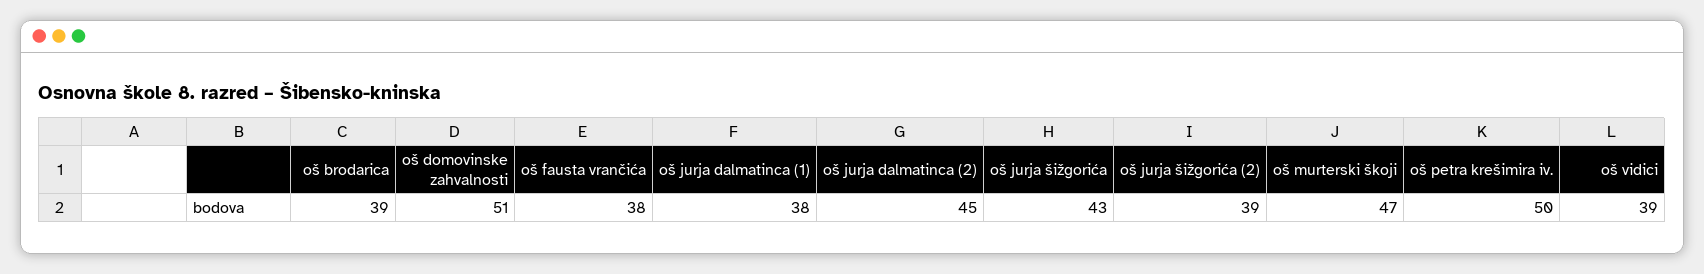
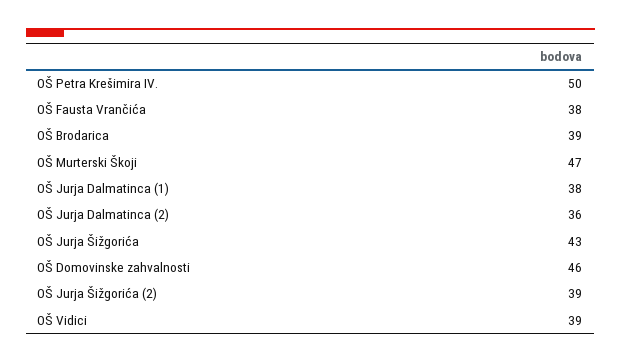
oš domovinske zahvalnosti: 51 -> 46
oš jurja dalmatinca (2): 45 -> 36

